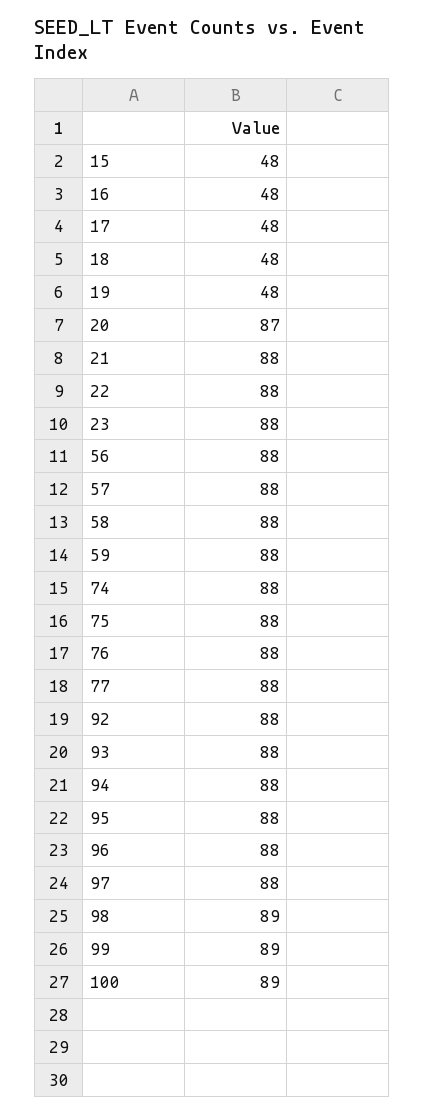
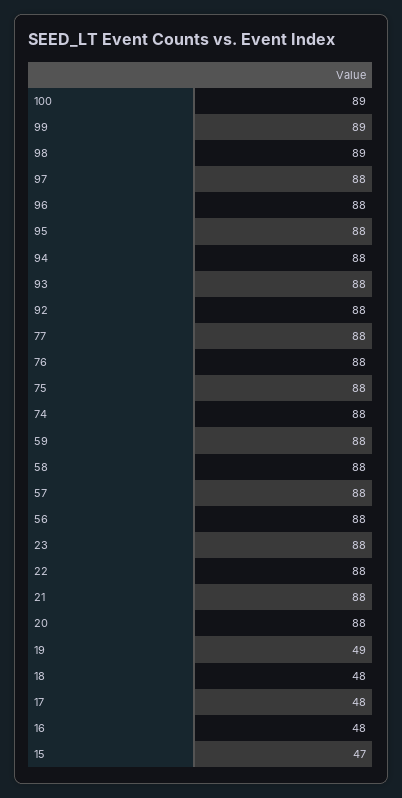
15: 48 -> 47
19: 48 -> 49
20: 87 -> 88

